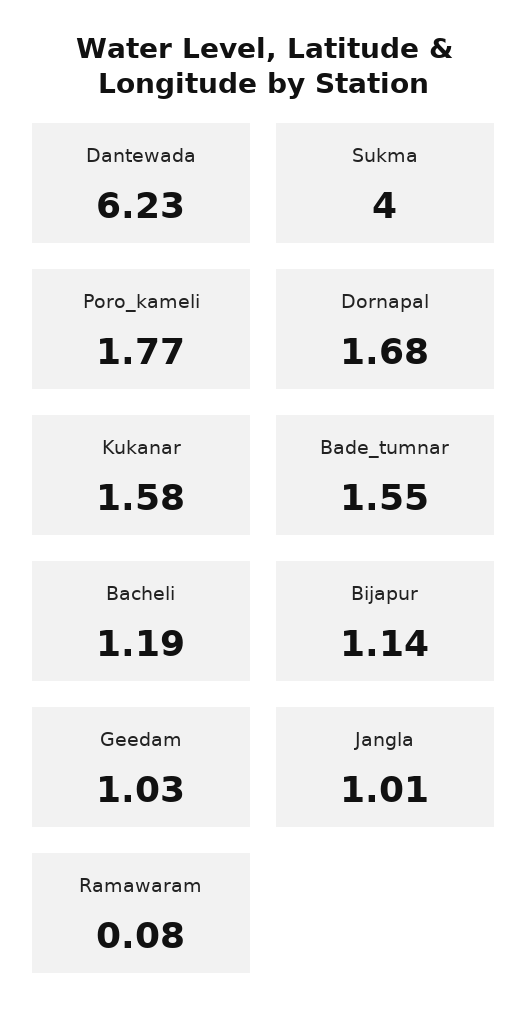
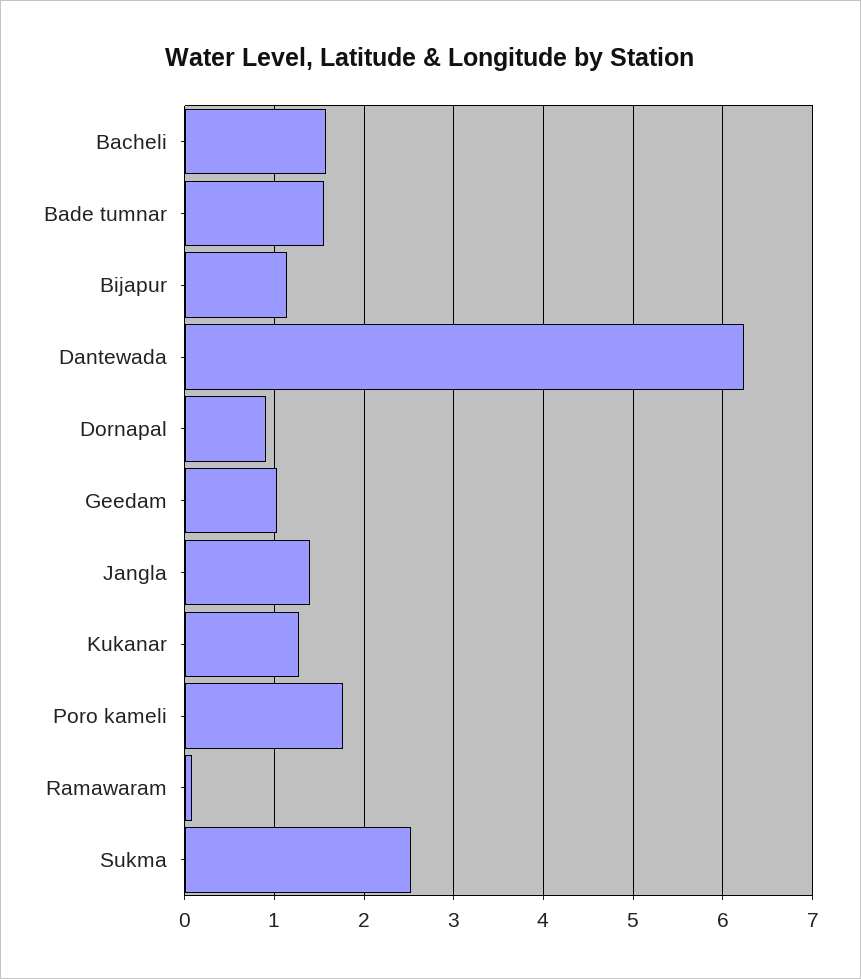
Sukma: 4 -> 2.5
Dornapal: 1.68 -> 0.9
Kukanar: 1.58 -> 1.3
Bacheli: 1.19 -> 1.6
Jangla: 1.01 -> 1.4

